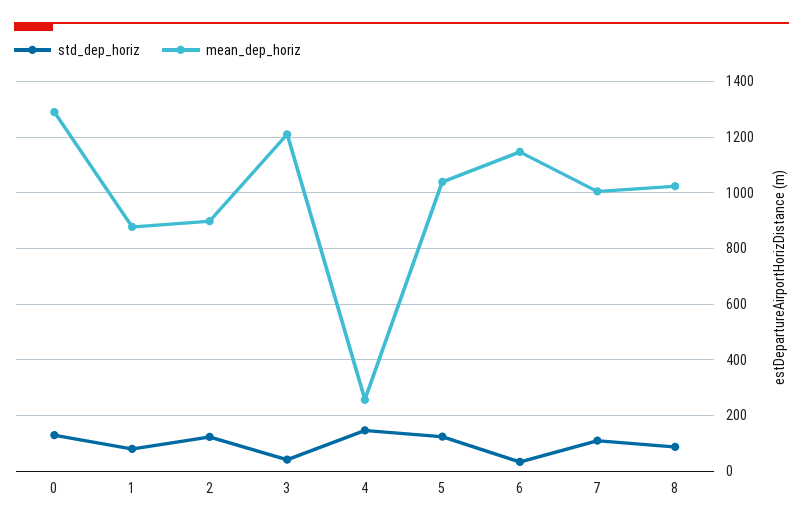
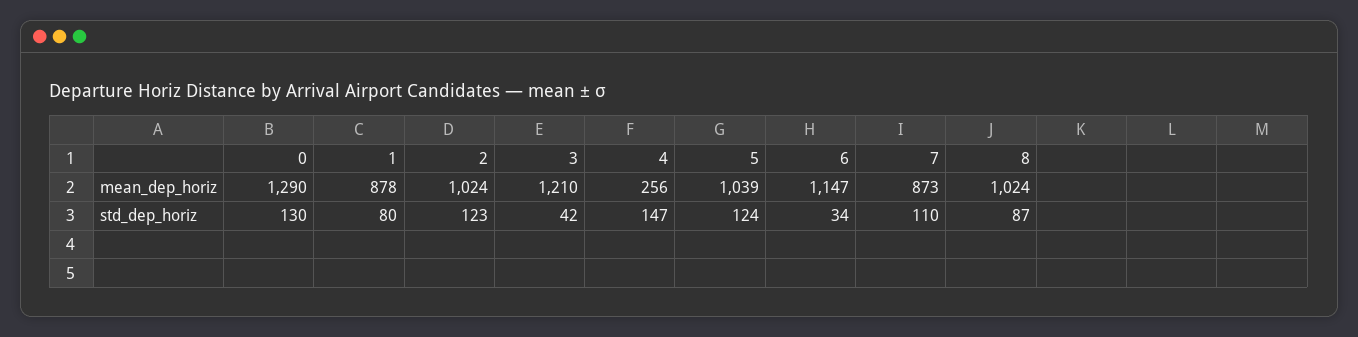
mean_dep_horiz, 2: 900 -> 1024
mean_dep_horiz, 7: 1000 -> 873

